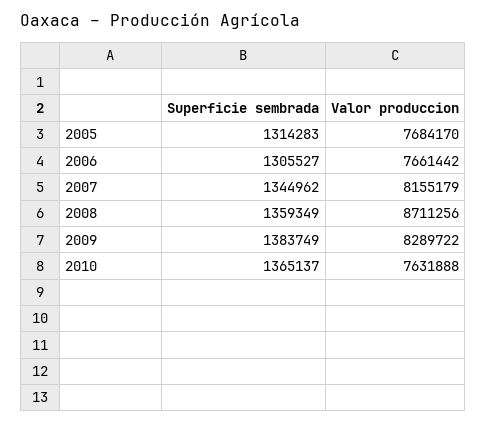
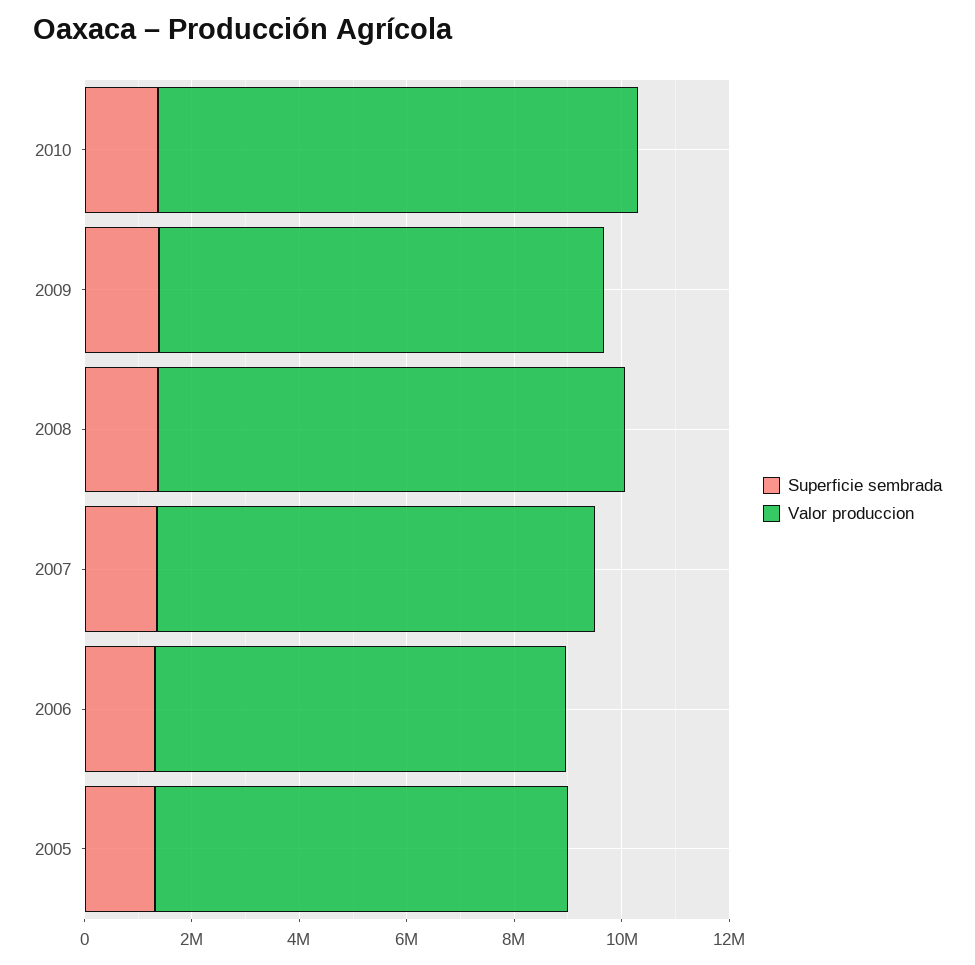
Valor produccion, 2010: 7631888 -> 9000000

